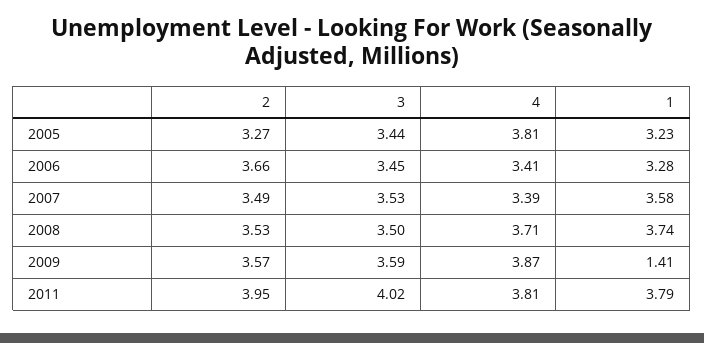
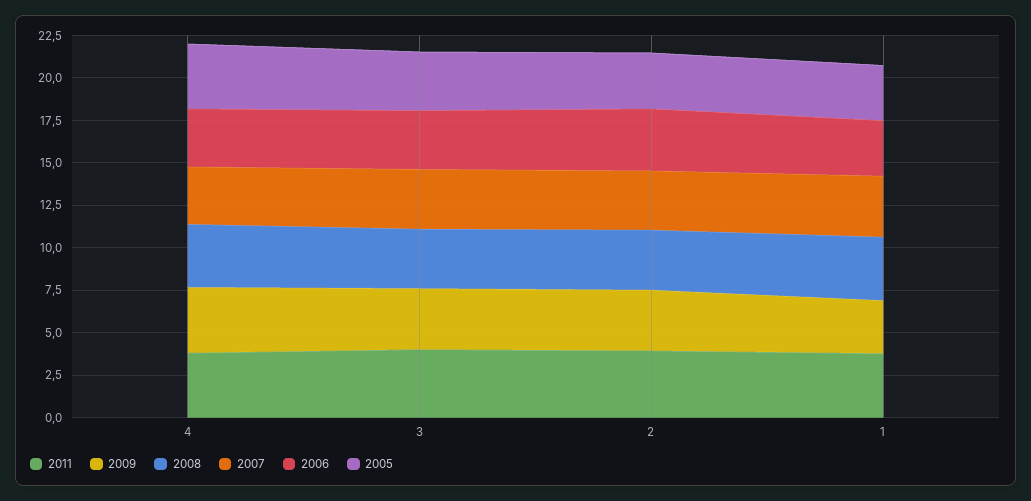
2009, 1: 1.41 -> 3

